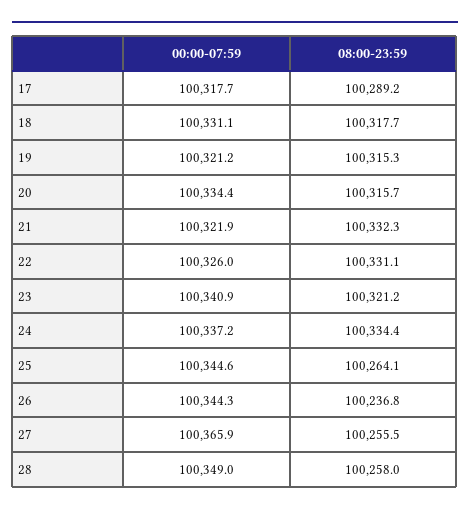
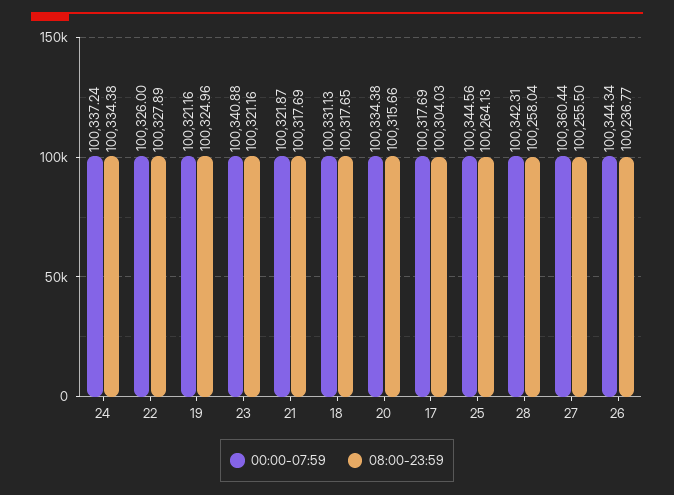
08:00-23:59, 17: 100289.2 -> 100304.03
08:00-23:59, 19: 100315.3 -> 100324.96
08:00-23:59, 21: 100332.3 -> 100317.69
08:00-23:59, 22: 100331.1 -> 100327.89
00:00-07:59, 27: 100365.9 -> 100360.44
00:00-07:59, 28: 100349 -> 100342.31

